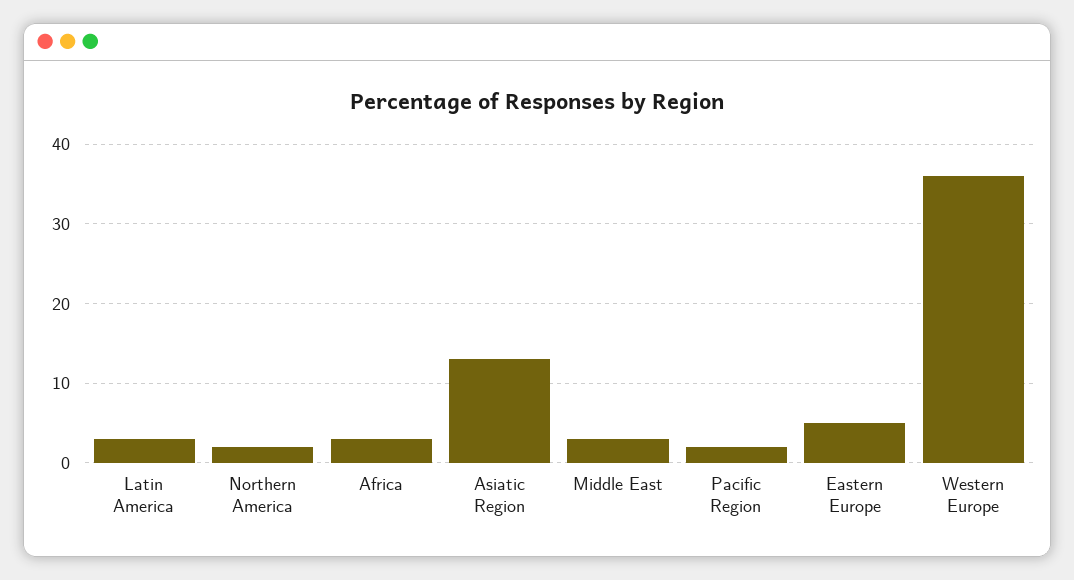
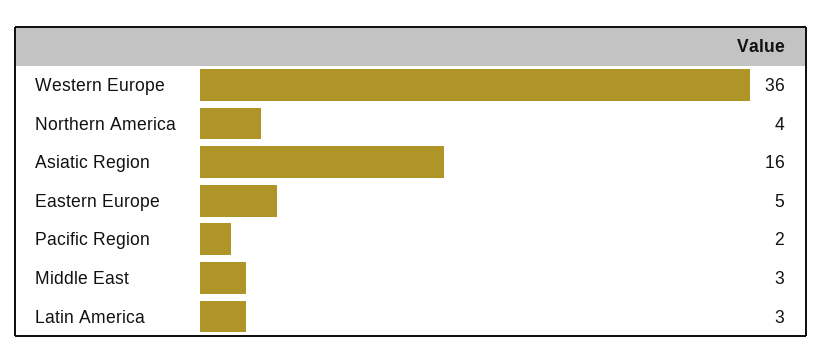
Northern America: 2 -> 4
Africa: 3 -> none
Asiatic Region: 13 -> 16

